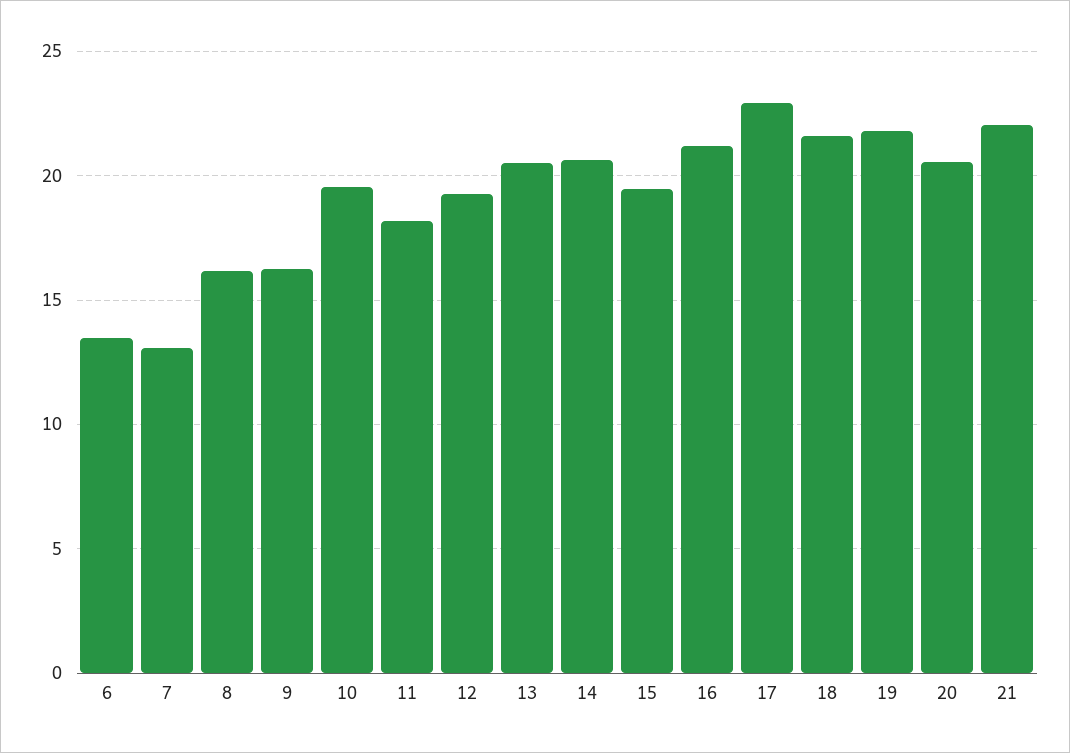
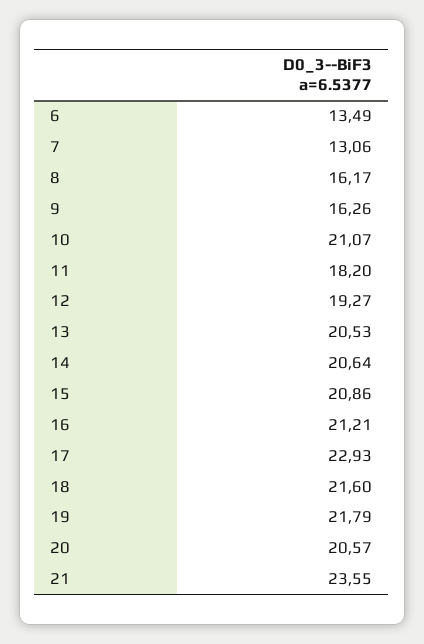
10: 19.5 -> 21.07
15: 19.5 -> 20.86
21: 22 -> 23.55

